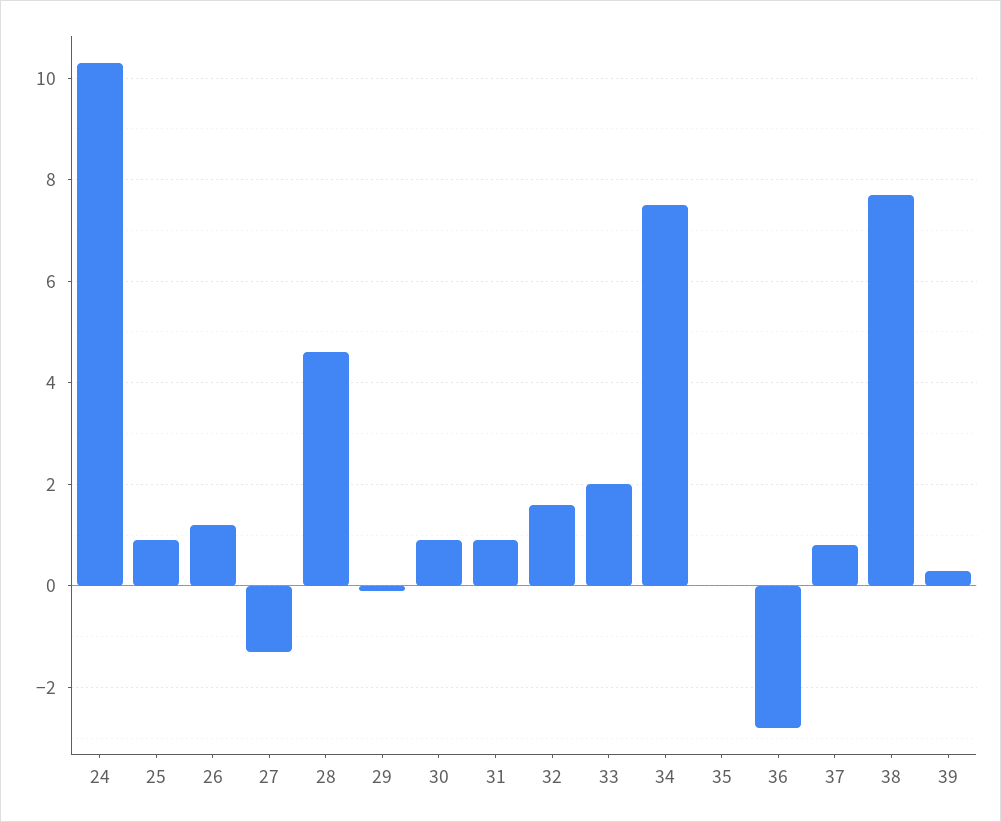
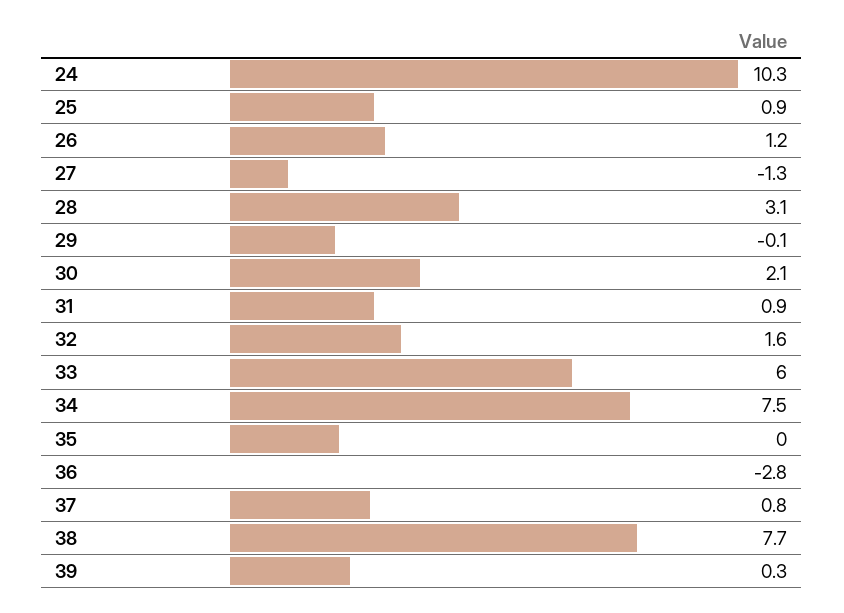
28: 4.5 -> 3.1
30: 1 -> 2.1
33: 2 -> 6

